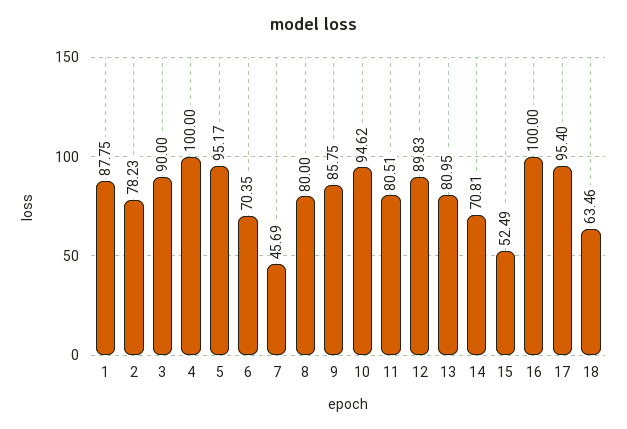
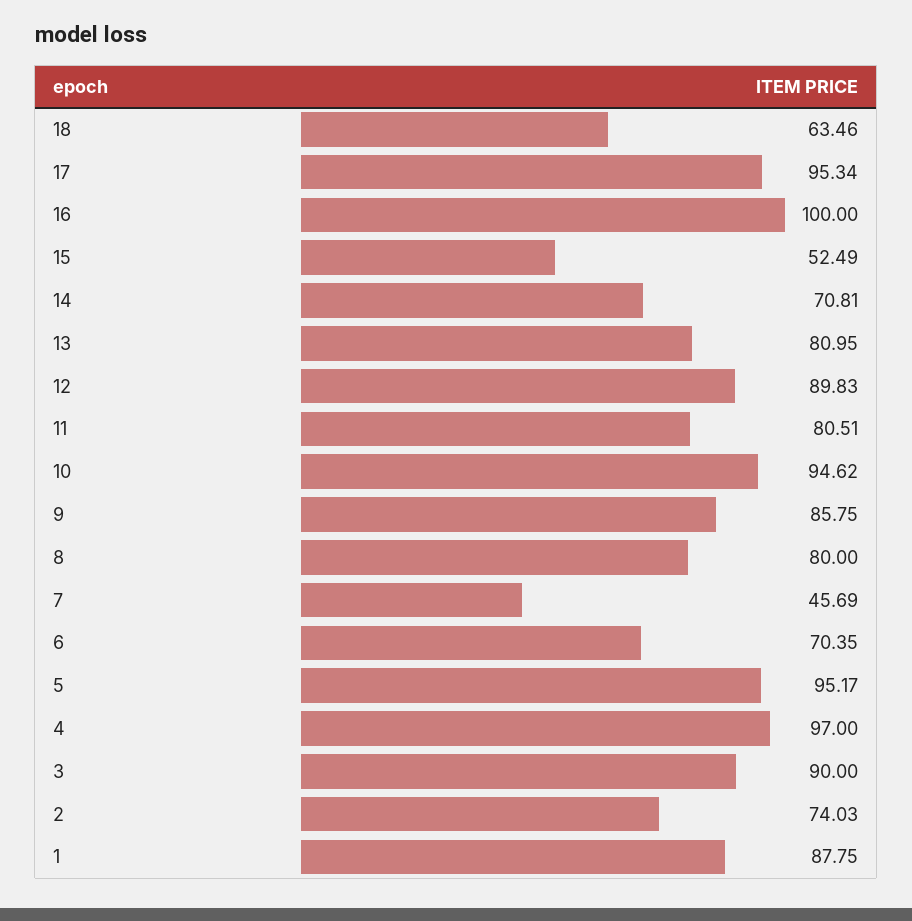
2: 78.23 -> 74.03
4: 100 -> 97
17: 95.4 -> 95.34

